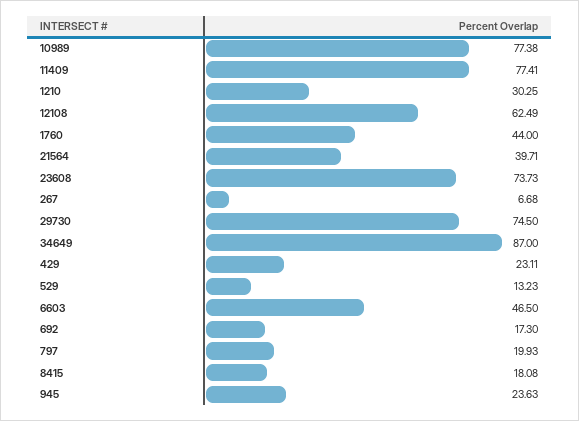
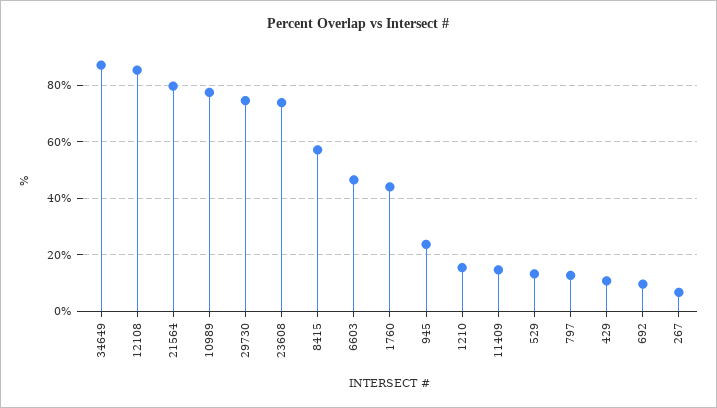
11409: 77.41 -> 15
1210: 30.25 -> 15
12108: 62.49 -> 85
21564: 39.71 -> 80
429: 23.11 -> 10
692: 17.3 -> 10
797: 19.93 -> 12.5
8415: 18.08 -> 57.5

